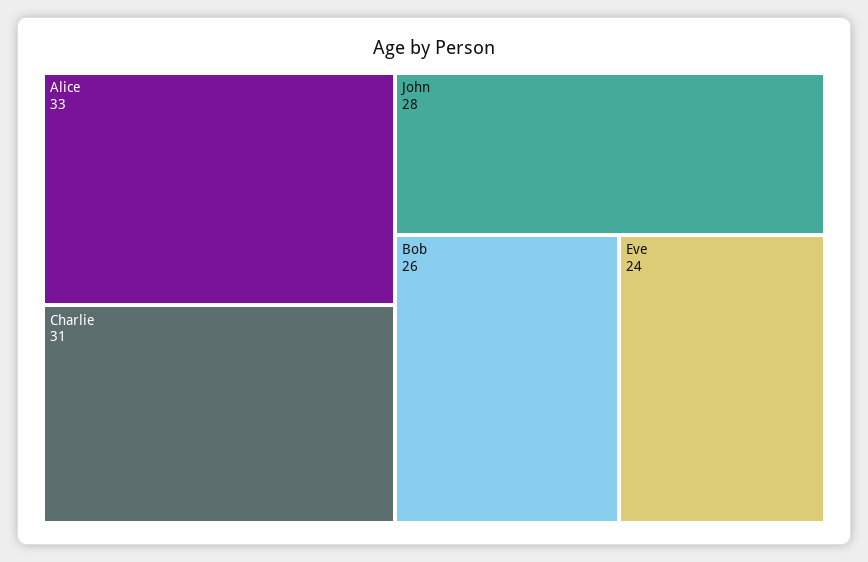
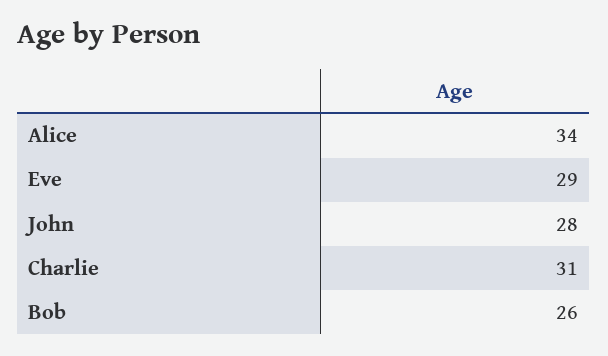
Alice: 33 -> 34
Eve: 24 -> 29

